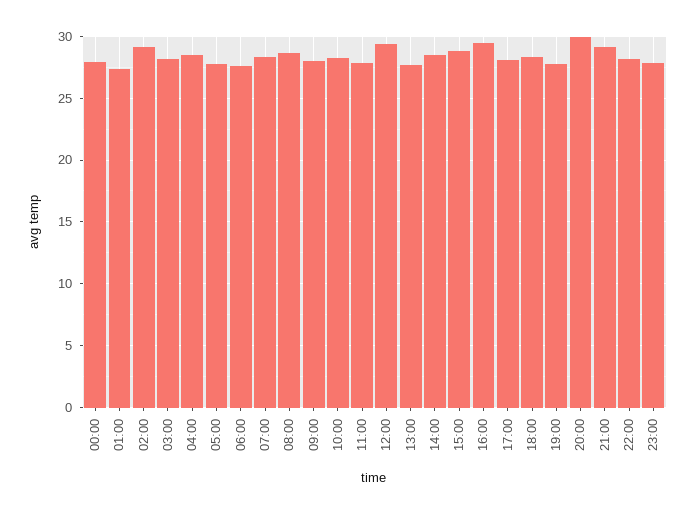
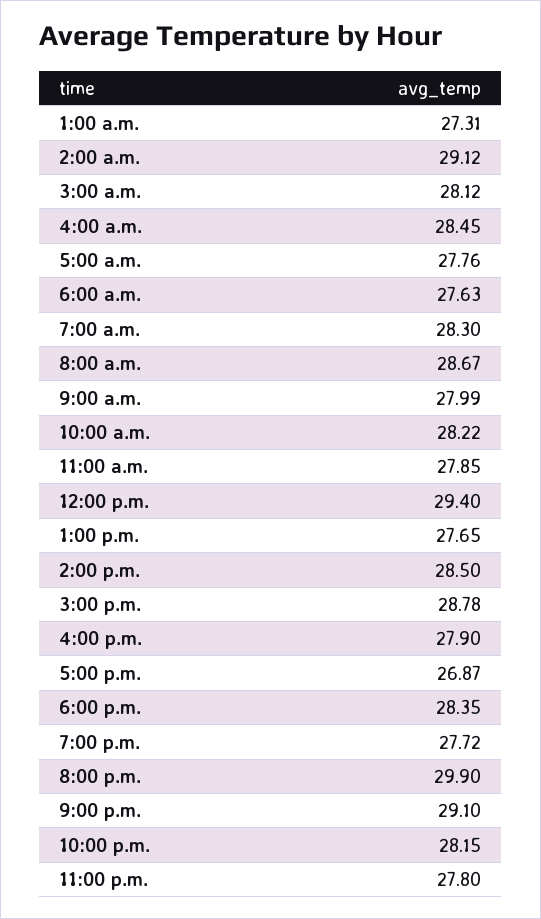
00:00: 28 -> none
16:00: 29.5 -> 27.9
17:00: 28 -> 26.87

